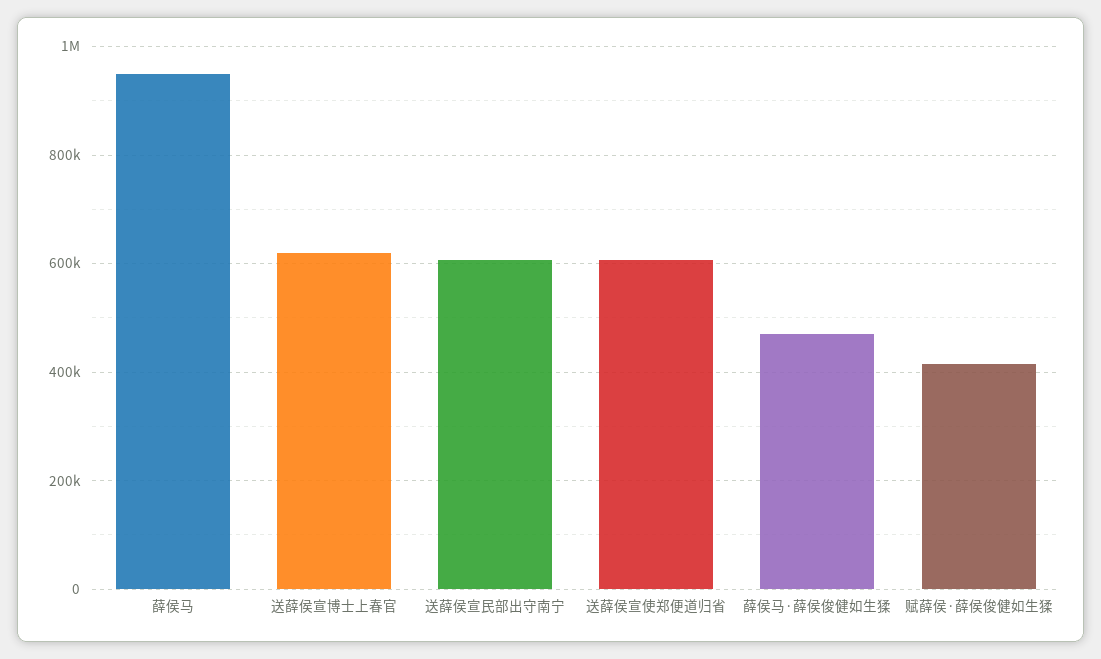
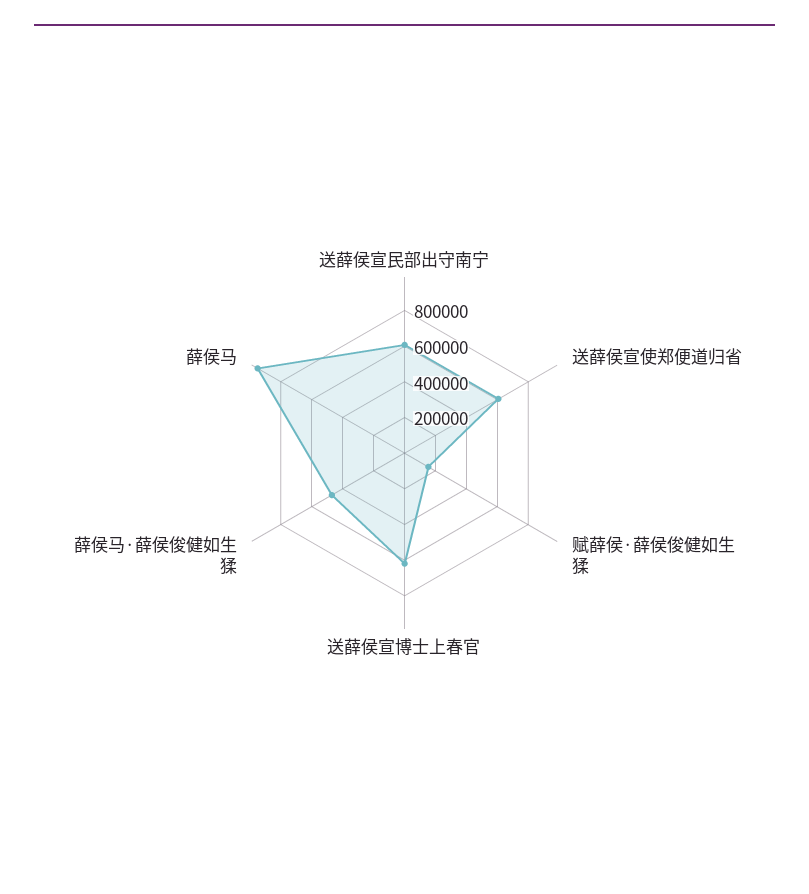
赋薛侯·薛侯俊健如生猱: 420000 -> 150000

